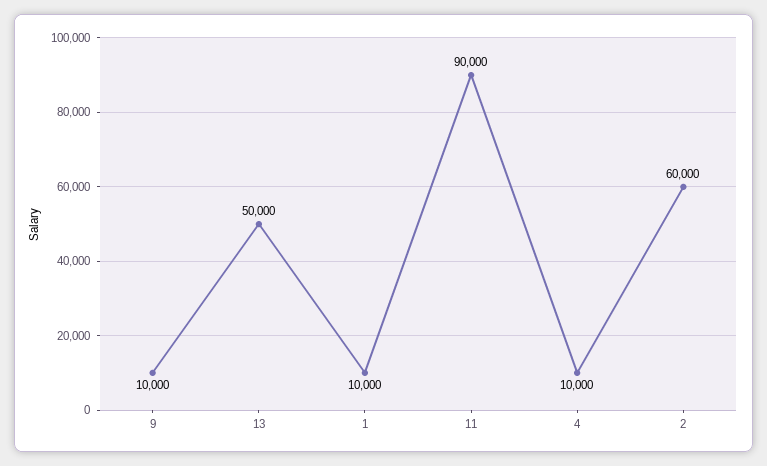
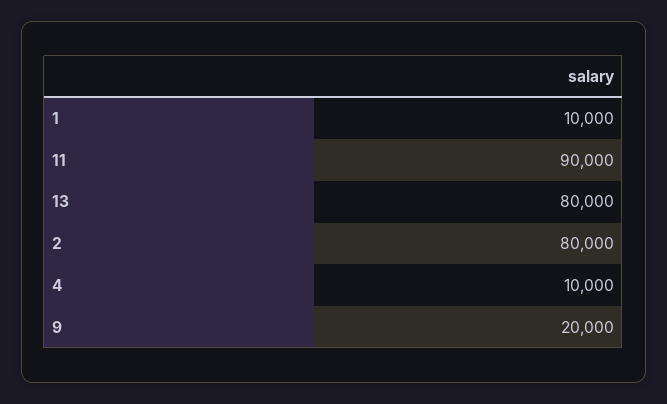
9: 10000 -> 20000
13: 50000 -> 80000
2: 60000 -> 80000

